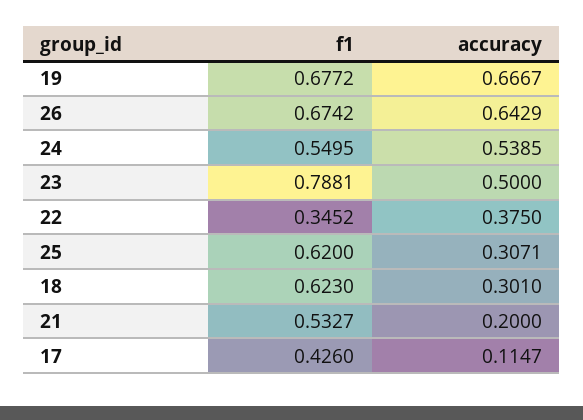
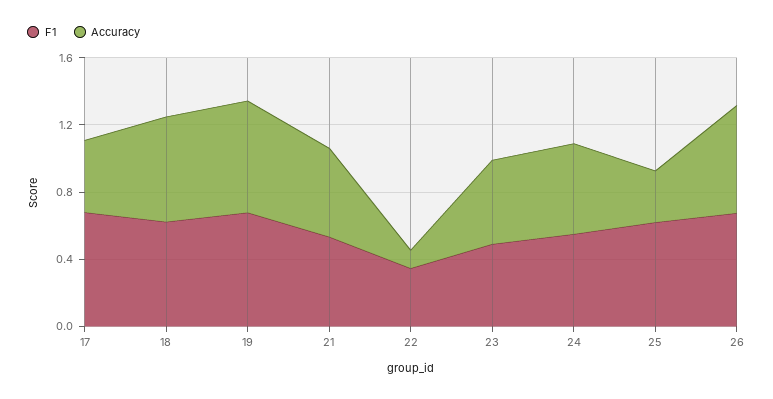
f1, 23: 0.7881 -> 0.5
accuracy, 22: 0.375 -> 0.1
accuracy, 18: 0.301 -> 0.6
accuracy, 21: 0.2 -> 0.5
f1, 17: 0.426 -> 0.7
accuracy, 17: 0.1147 -> 0.4

